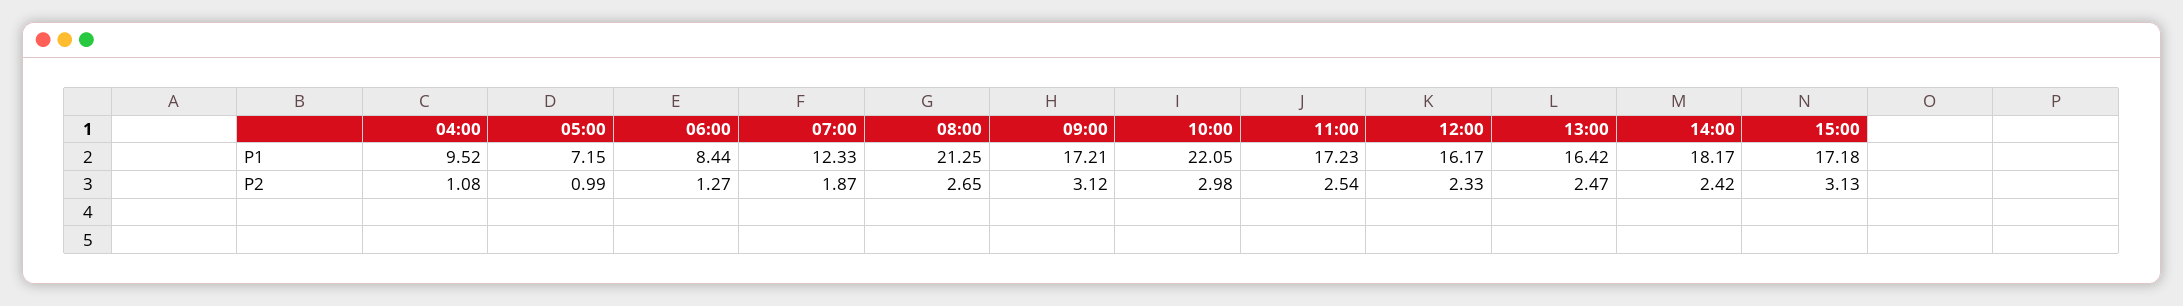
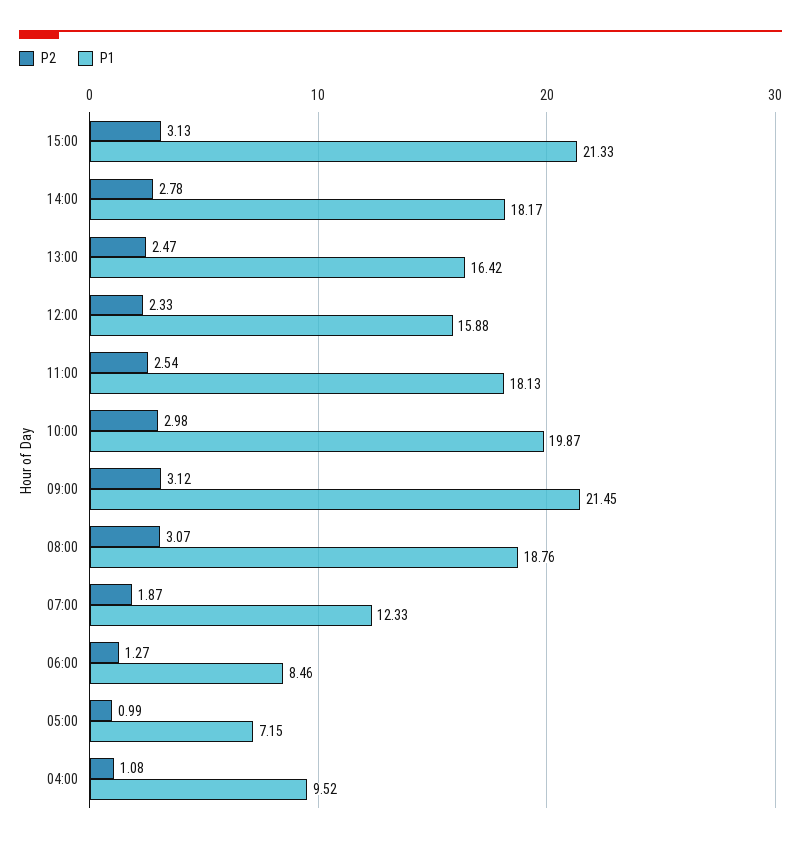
P1, 06:00: 8.44 -> 8.46
P1, 08:00: 21.25 -> 18.76
P1, 09:00: 17.21 -> 21.45
P1, 10:00: 22.05 -> 19.87
P1, 11:00: 17.23 -> 18.13
P1, 12:00: 16.17 -> 15.88
P1, 15:00: 17.18 -> 21.33
P2, 08:00: 2.65 -> 3.07
P2, 14:00: 2.42 -> 2.78

